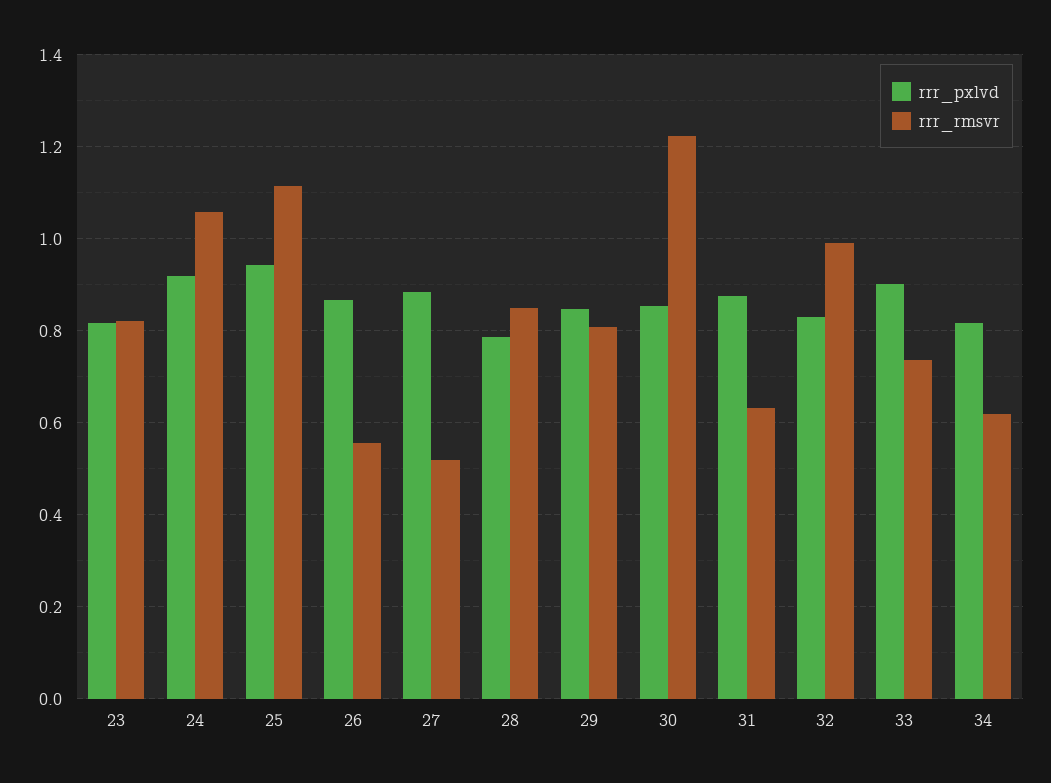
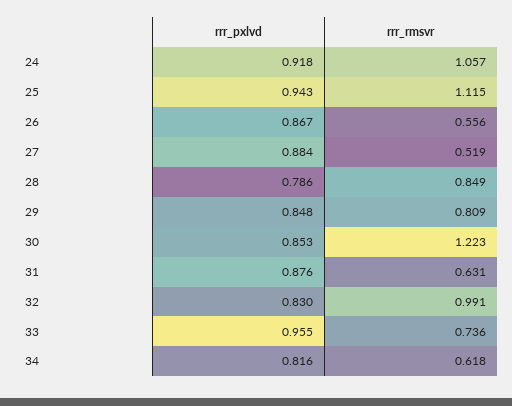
rrr_pxlvd, 23: 0.82 -> none
rrr_rmsvr, 23: 0.82 -> none
rrr_pxlvd, 33: 0.9 -> 0.955

